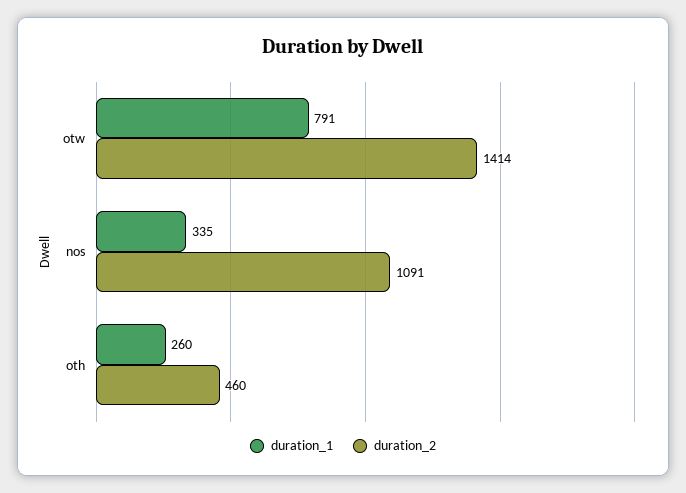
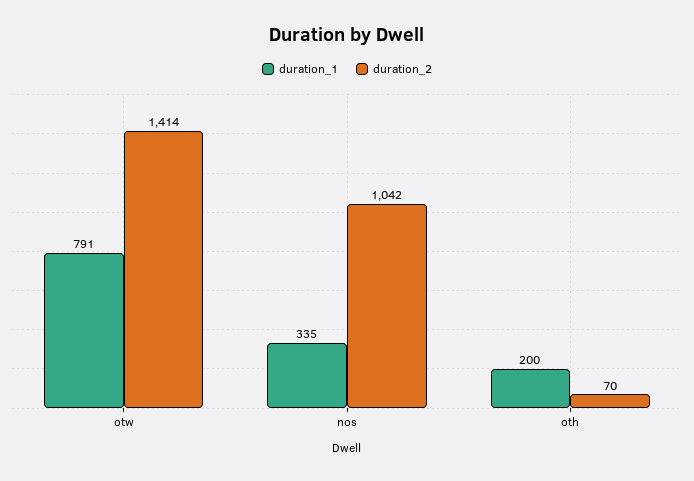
duration_2, nos: 1091 -> 1042
duration_1, oth: 260 -> 200
duration_2, oth: 460 -> 70

